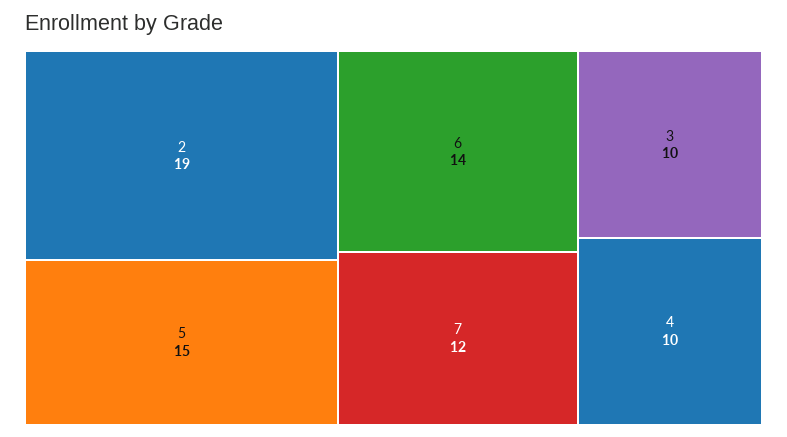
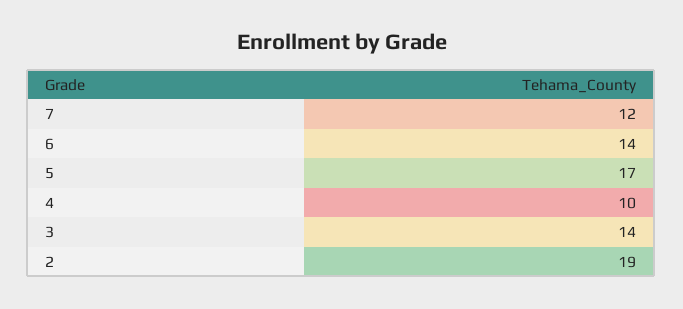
5: 15 -> 17
3: 10 -> 14

